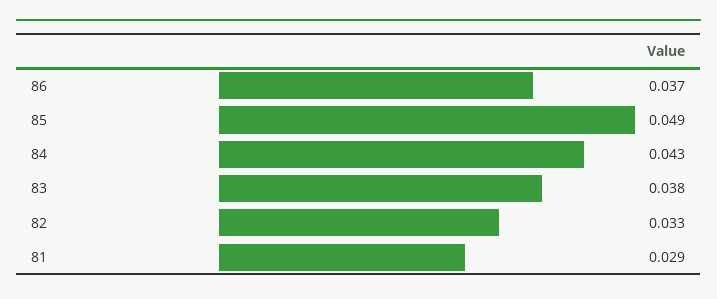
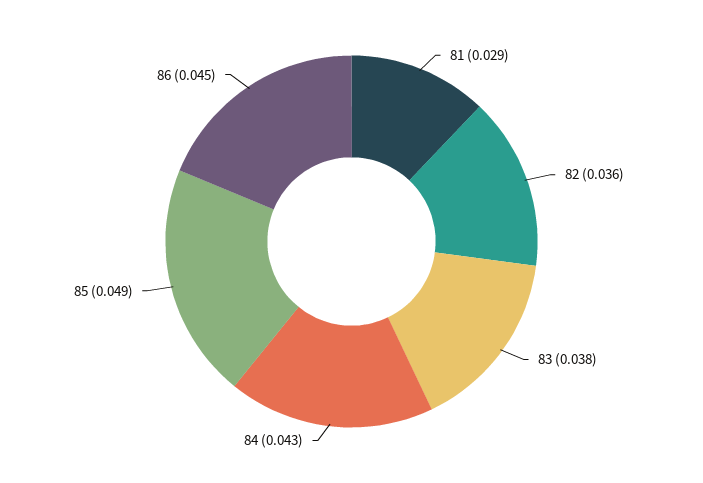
86: 0.037 -> 0.045
82: 0.033 -> 0.036

